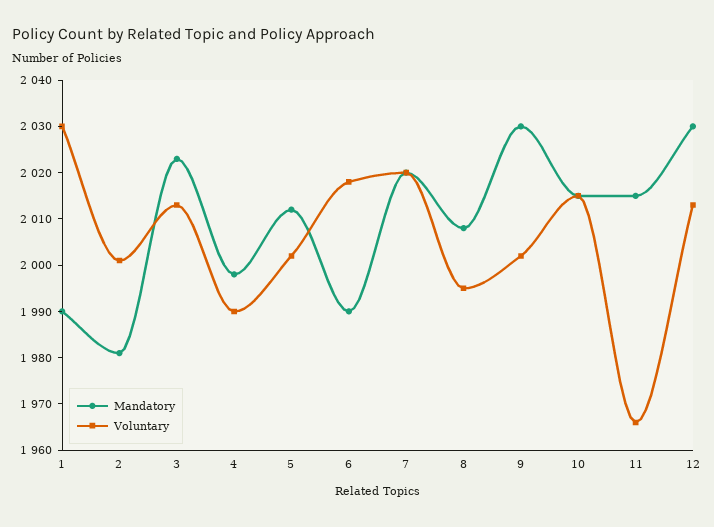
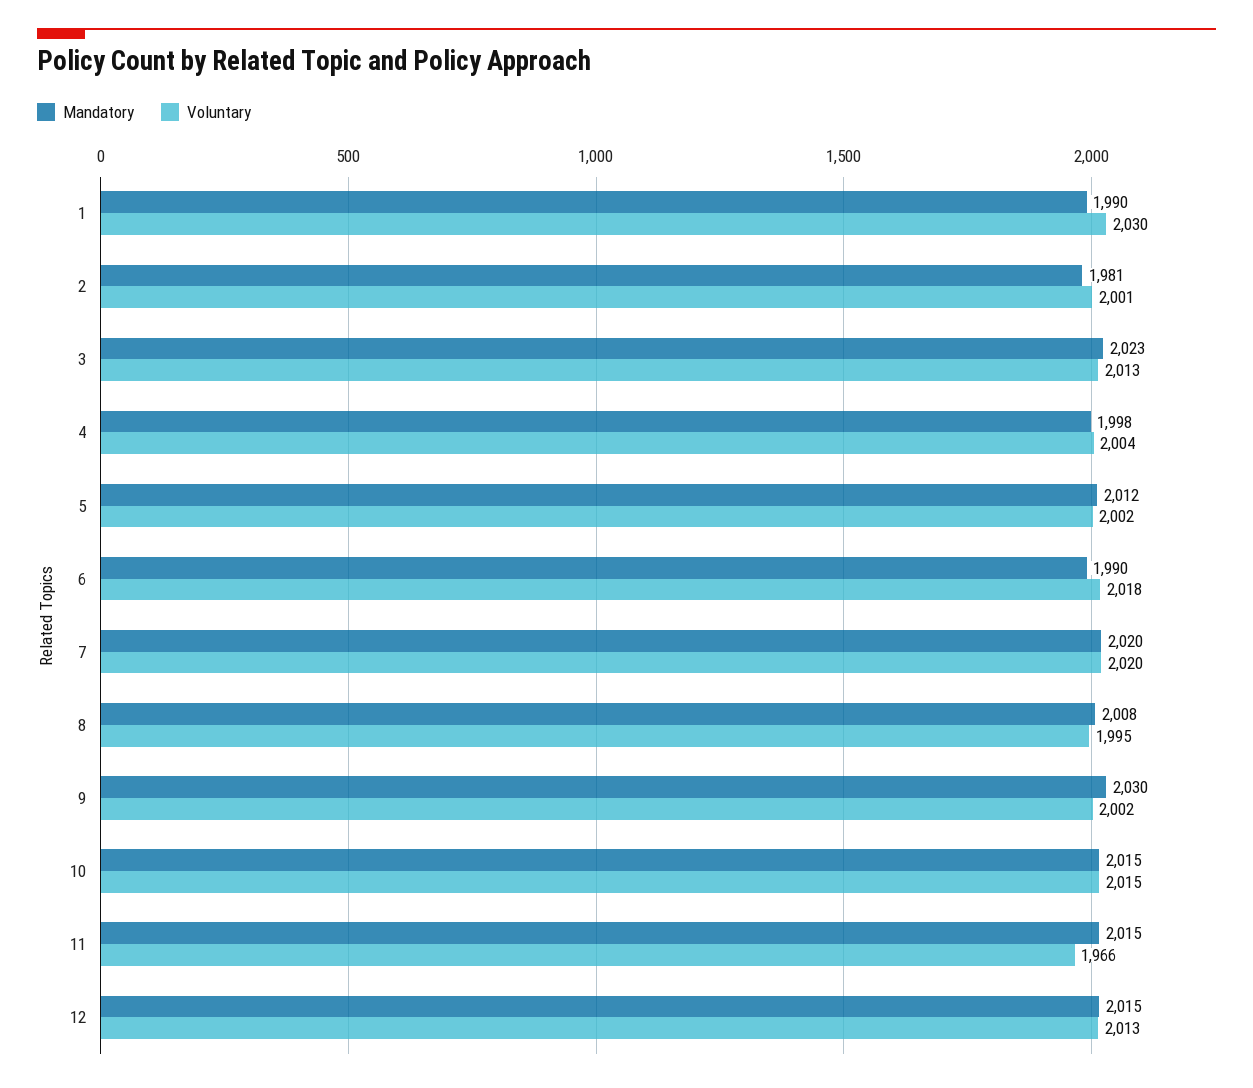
Voluntary, 4: 1990 -> 2004
Mandatory, 12: 2030 -> 2015

